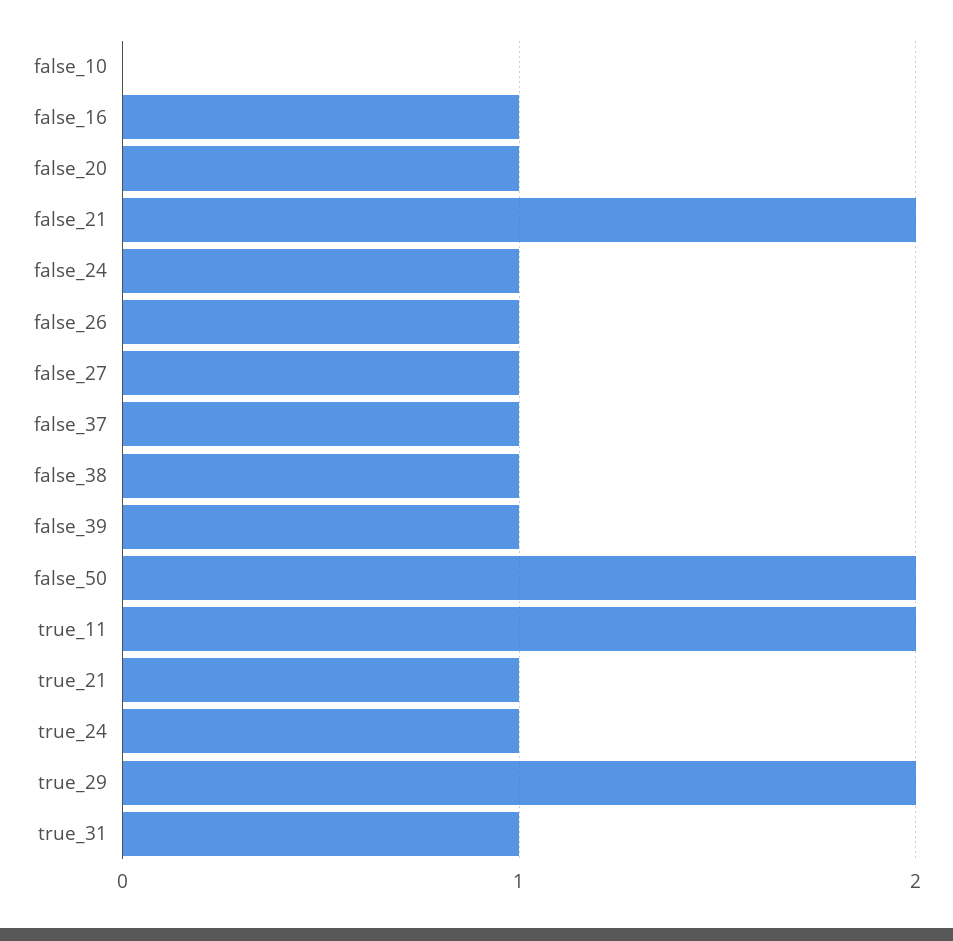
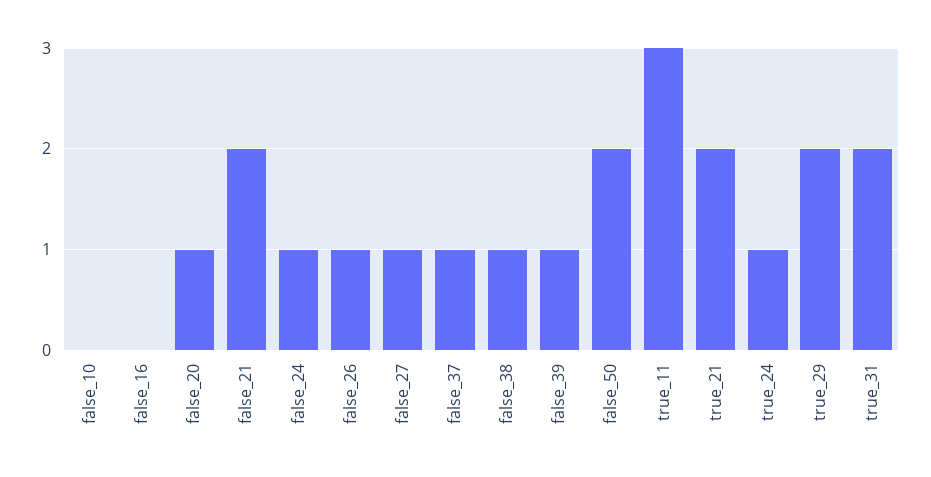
false_16: 1 -> 0
true_11: 2 -> 3
true_21: 1 -> 2
true_31: 1 -> 2

